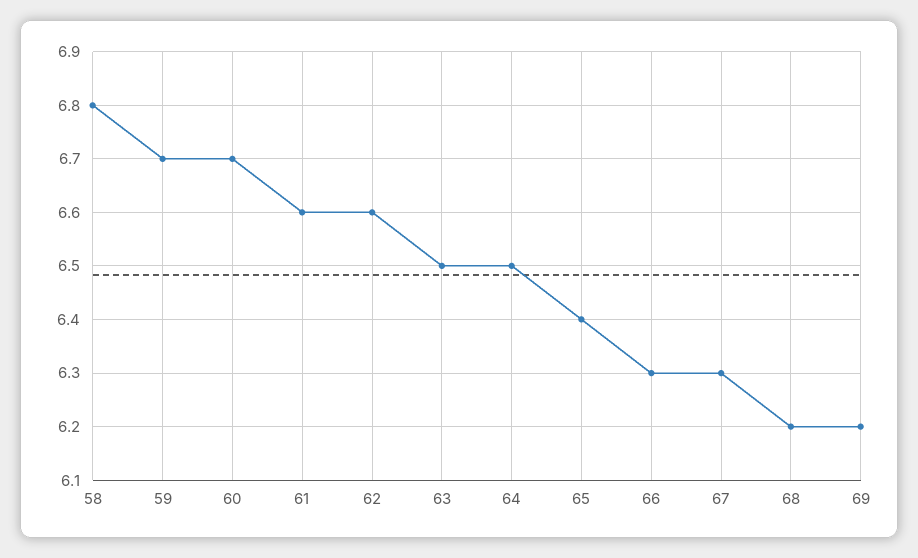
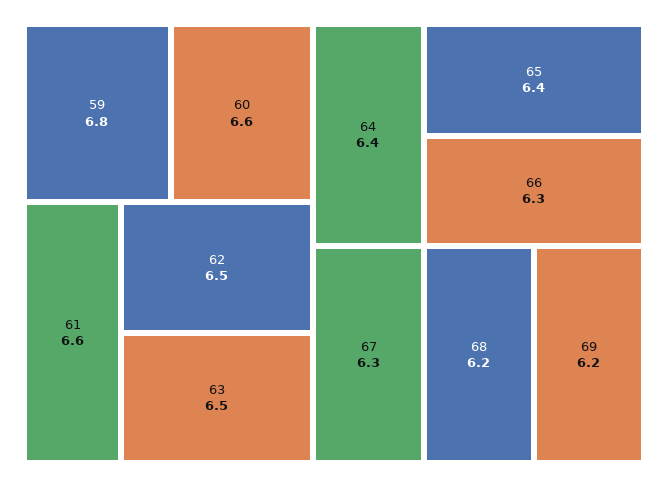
58: 6.8 -> none
59: 6.7 -> 6.8
60: 6.7 -> 6.6
62: 6.6 -> 6.5
64: 6.5 -> 6.4

